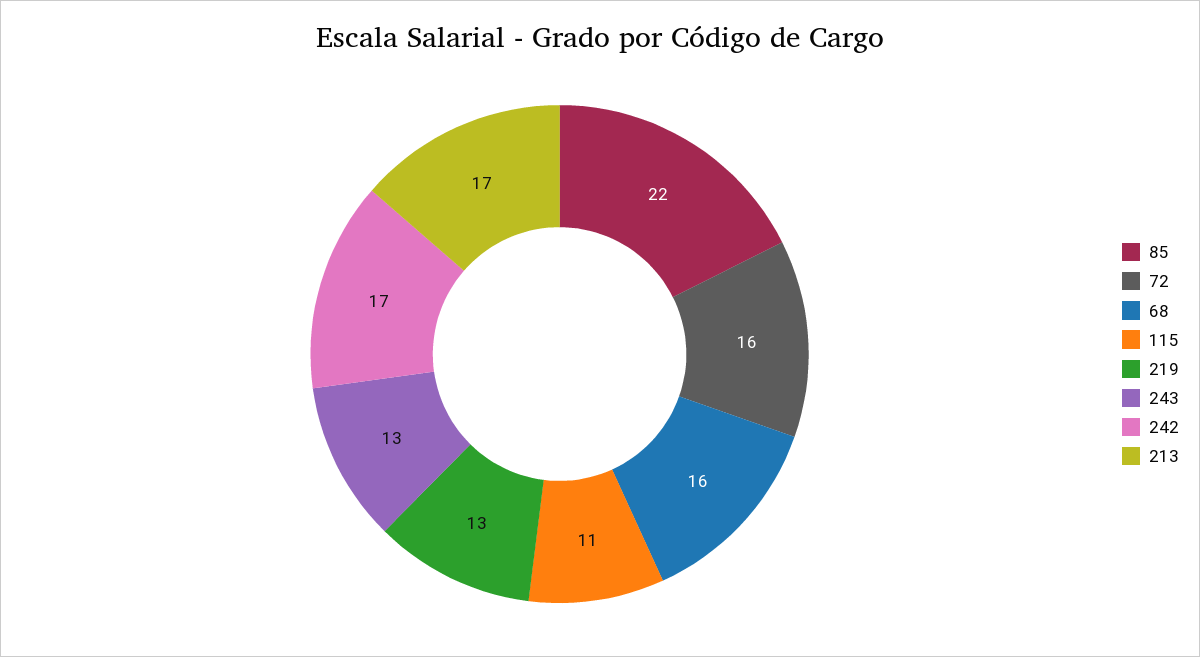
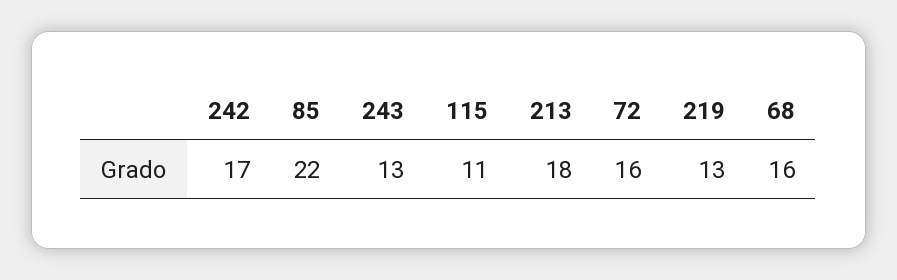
213: 17 -> 18

